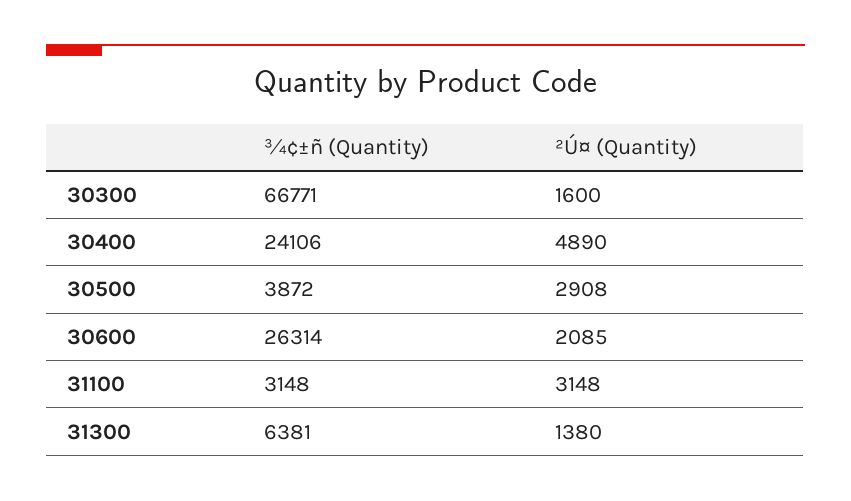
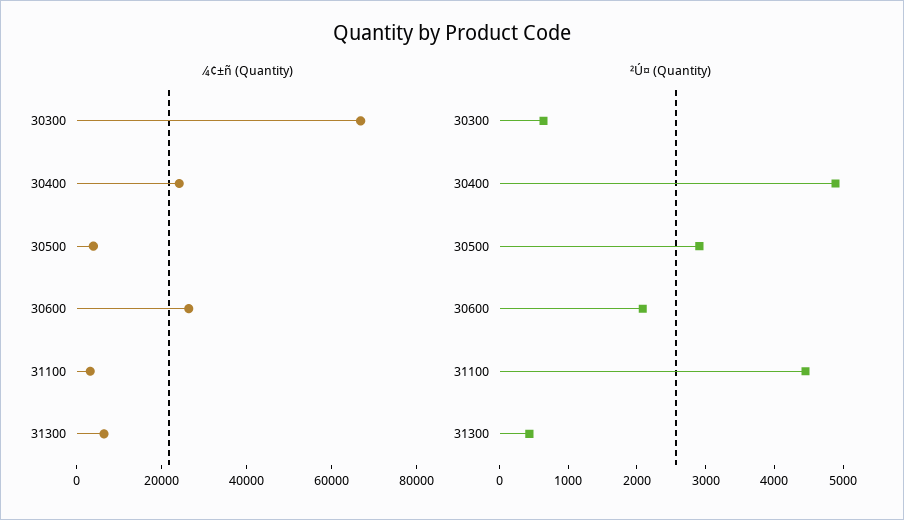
²Ú¤ (Quantity), 30300: 1600 -> 600
²Ú¤ (Quantity), 31100: 3148 -> 4400
²Ú¤ (Quantity), 31300: 1380 -> 400

